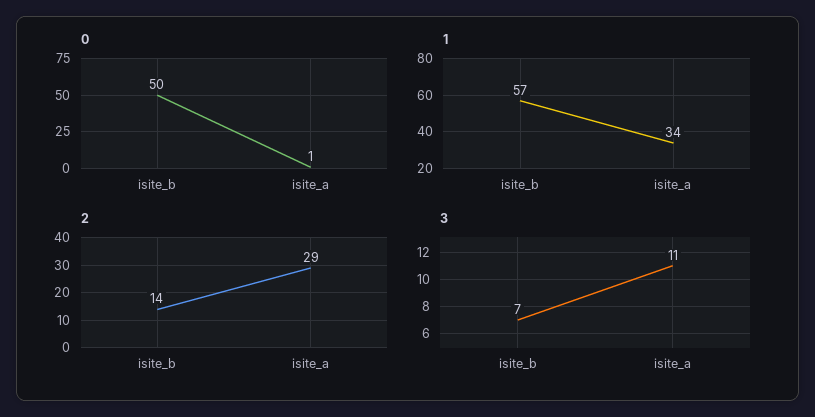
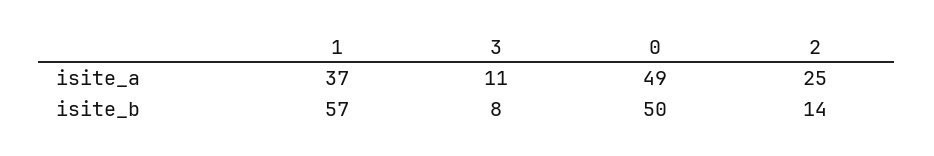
0, isite_a: 1 -> 49
1, isite_a: 34 -> 37
2, isite_a: 29 -> 25
3, isite_b: 7 -> 8

